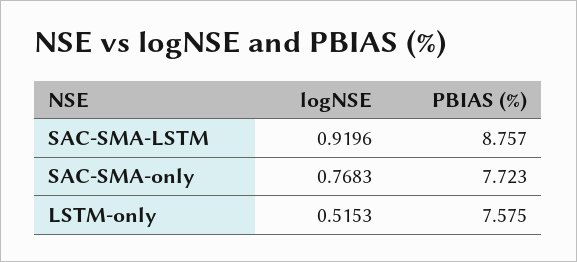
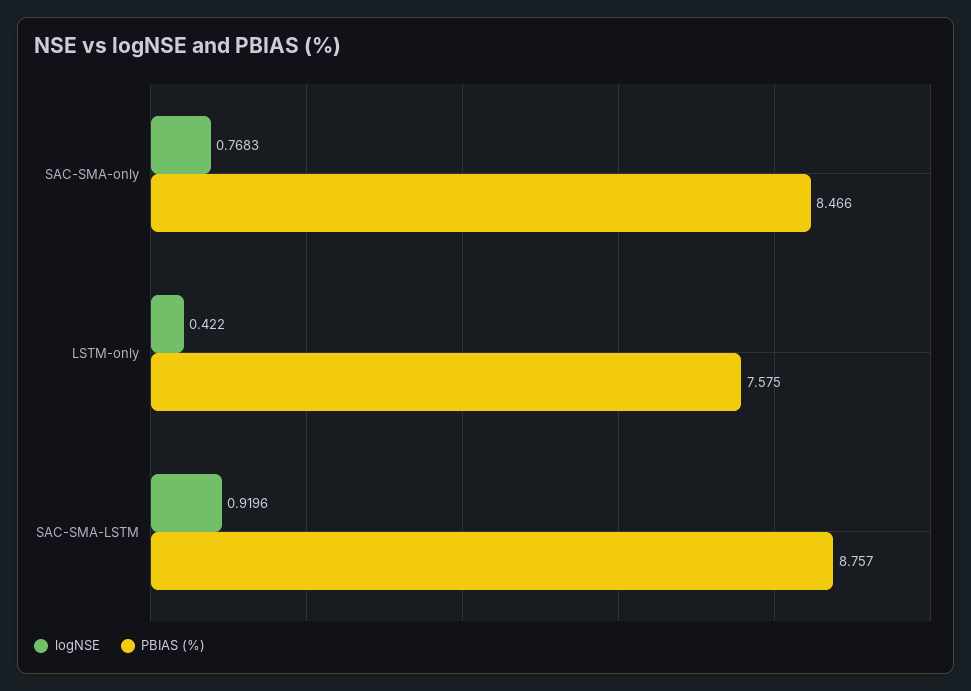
PBIAS (%), SAC-SMA-only: 7.723 -> 8.466
logNSE, LSTM-only: 0.5153 -> 0.422

